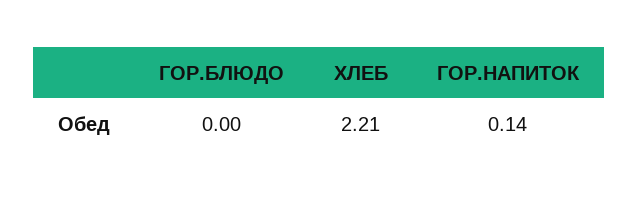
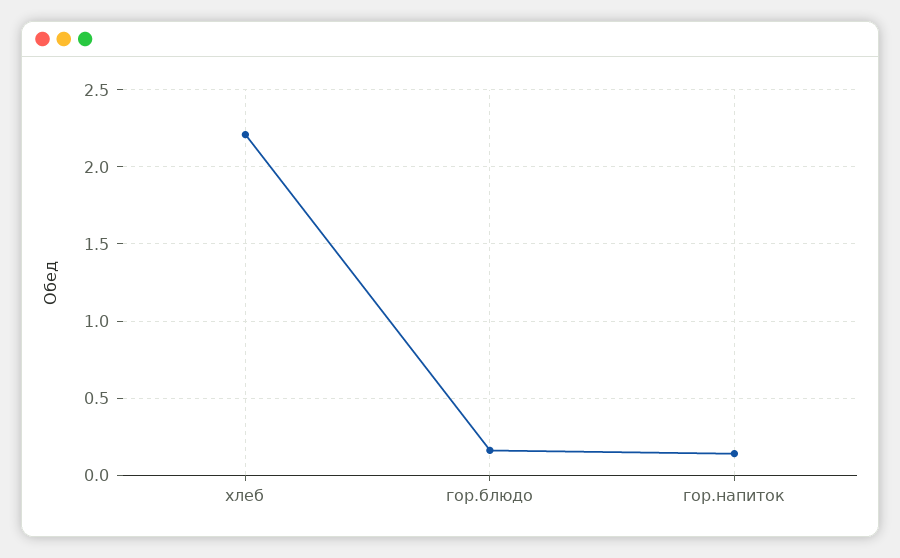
ГОР.БЛЮДО: 0 -> 0.15

